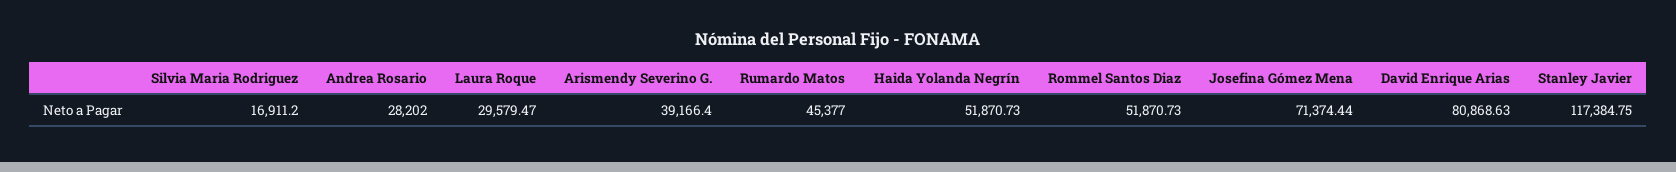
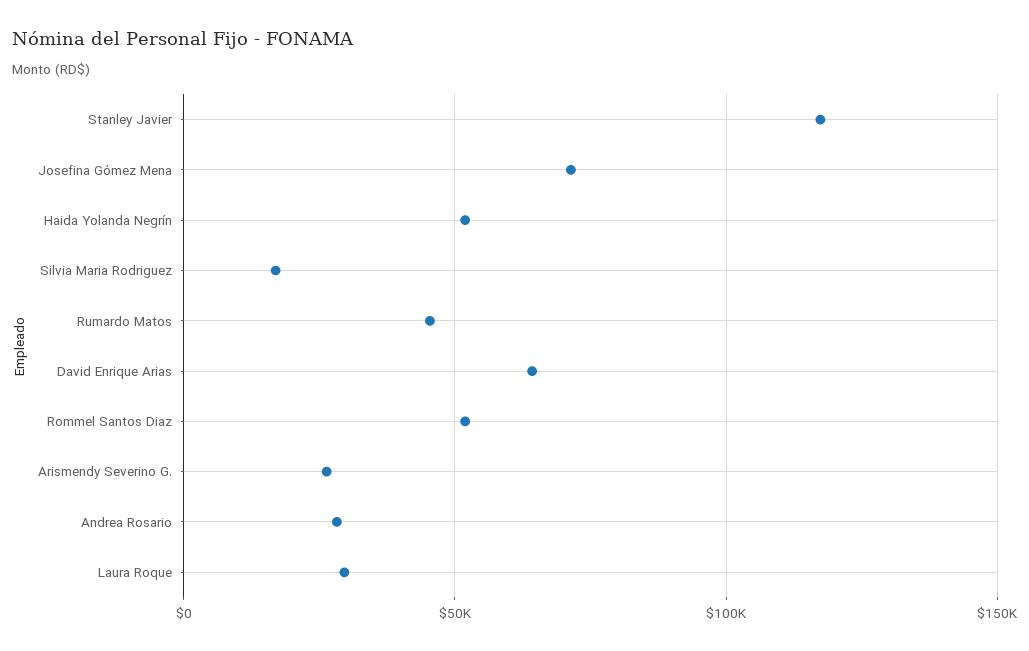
Arismendy Severino G.: 39166.4 -> 25000
David Enrique Arias: 80868.63 -> 65000

